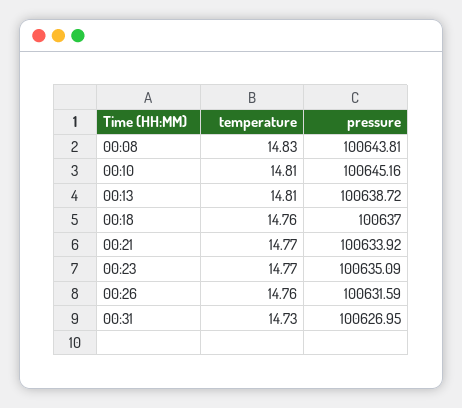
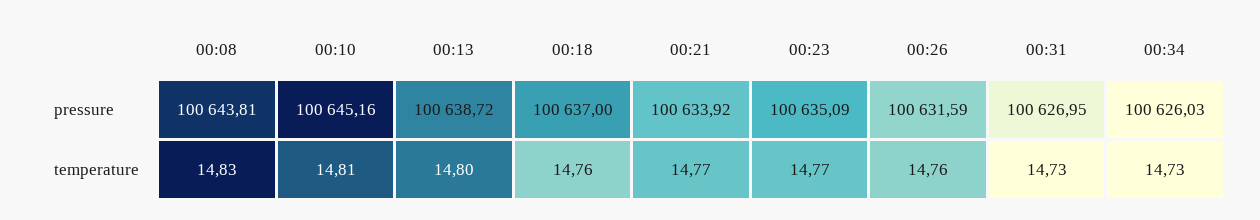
temperature, 00:13: 14.81 -> 14.8
pressure, 00:34: none -> 100626.03
temperature, 00:34: none -> 14.73

